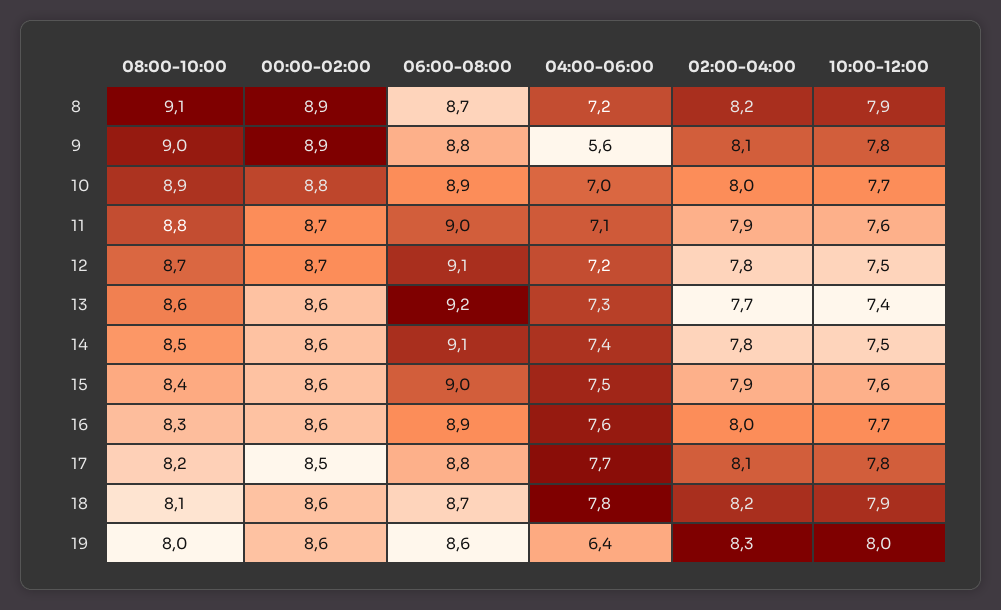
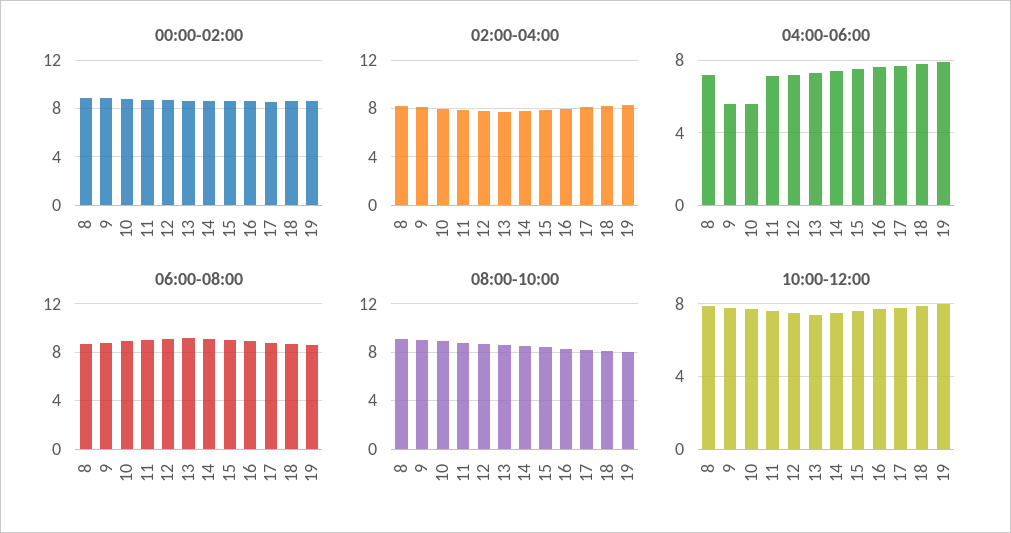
04:00-06:00, 10: 7 -> 5.5
04:00-06:00, 19: 6.4 -> 8

